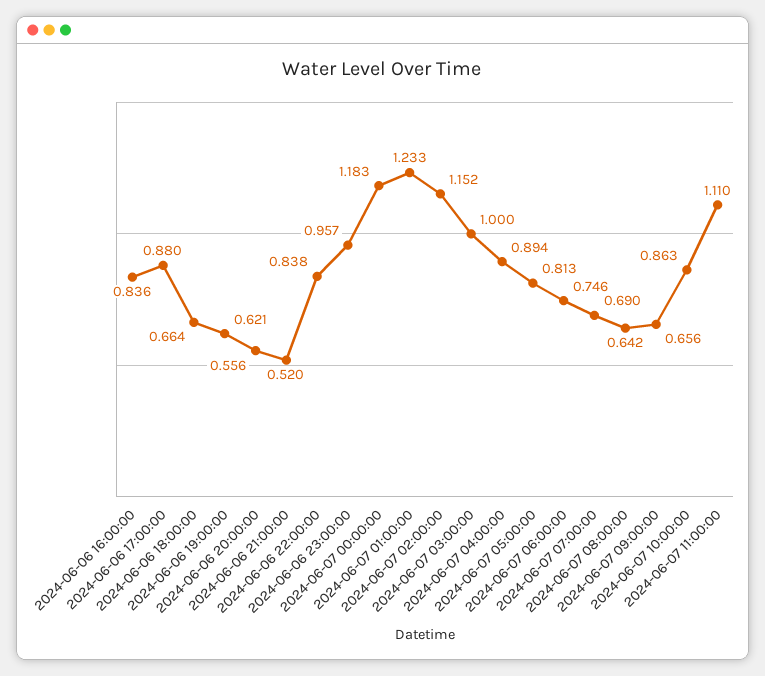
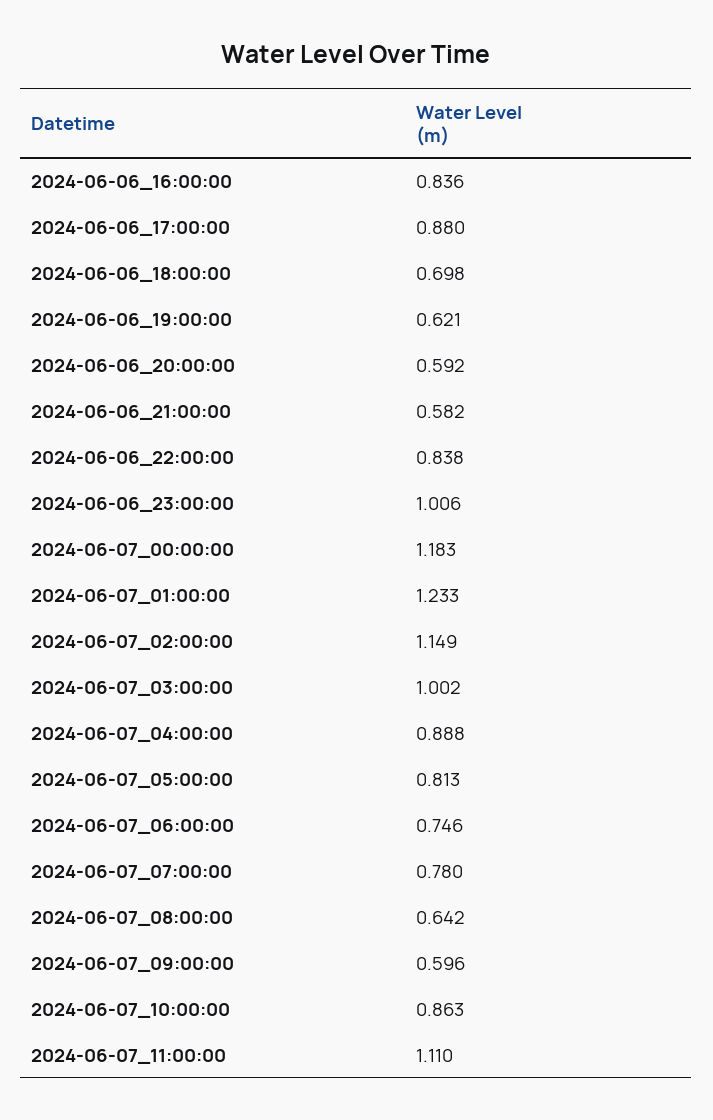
2024-06-06 18:00:00: 0.664 -> 0.698
2024-06-06 20:00:00: 0.556 -> 0.592
2024-06-06 21:00:00: 0.52 -> 0.582
2024-06-06 23:00:00: 0.957 -> 1.006
2024-06-07 02:00:00: 1.152 -> 1.149
2024-06-07 03:00:00: 1 -> 1.002
2024-06-07 04:00:00: 0.894 -> 0.888
2024-06-07 07:00:00: 0.69 -> 0.78
2024-06-07 09:00:00: 0.656 -> 0.596

